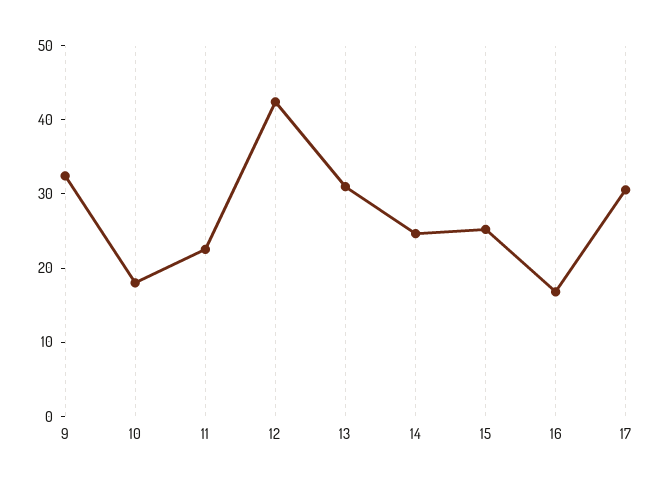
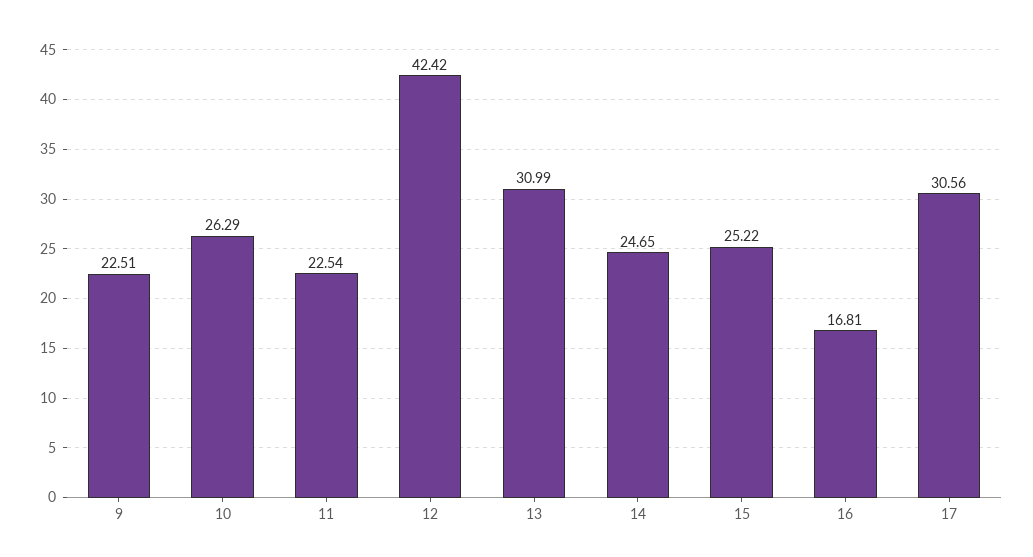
9: 32 -> 22.51
10: 18 -> 26.29

